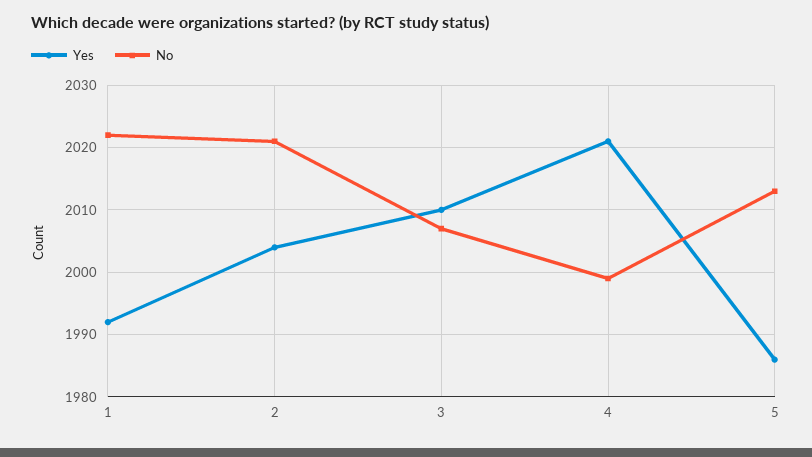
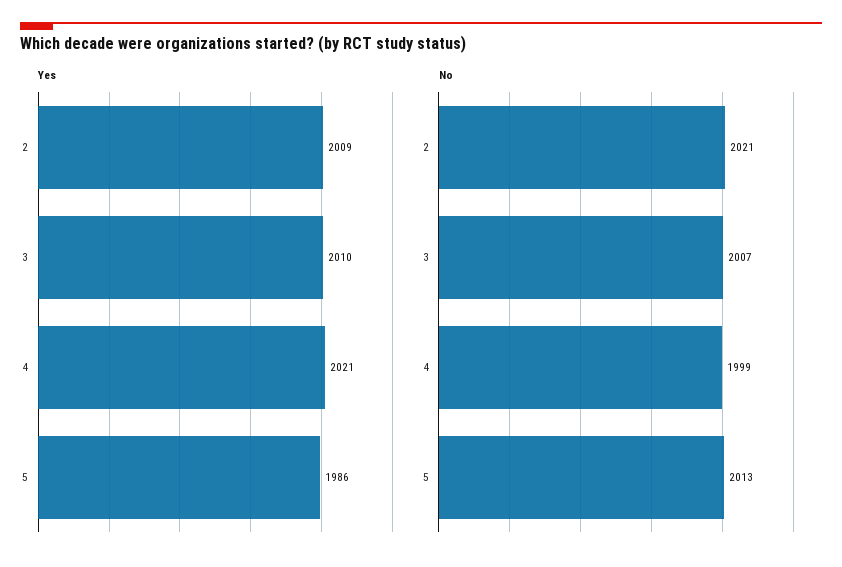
Yes, 1: 1992 -> none
No, 1: 2022 -> none
Yes, 2: 2004 -> 2009

